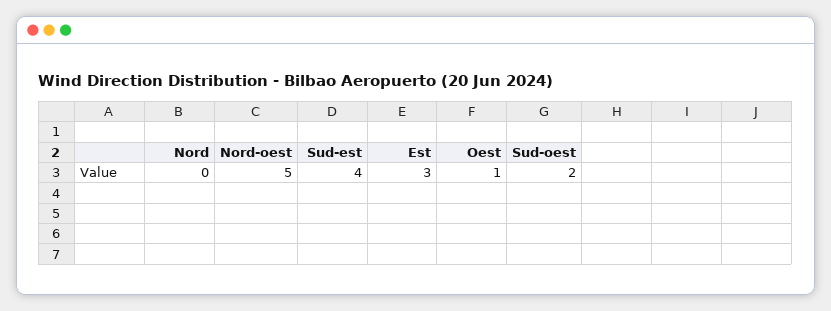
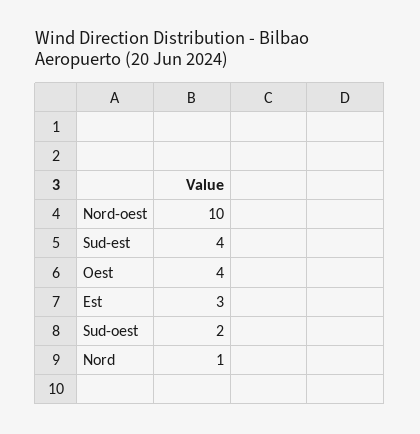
Nord: 0 -> 1
Nord-oest: 5 -> 10
Oest: 1 -> 4

